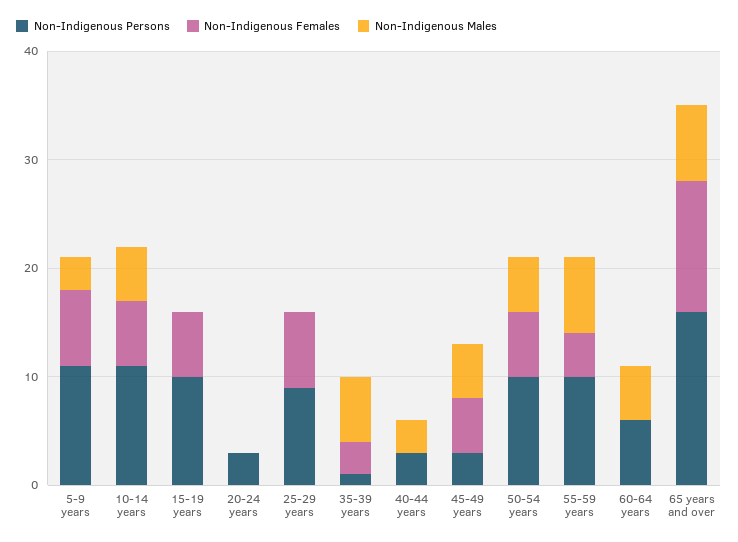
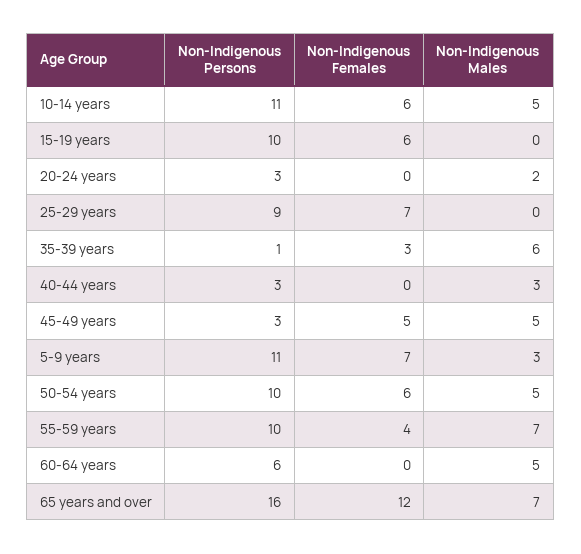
Non-Indigenous Males, 20-24 years: 0 -> 2

